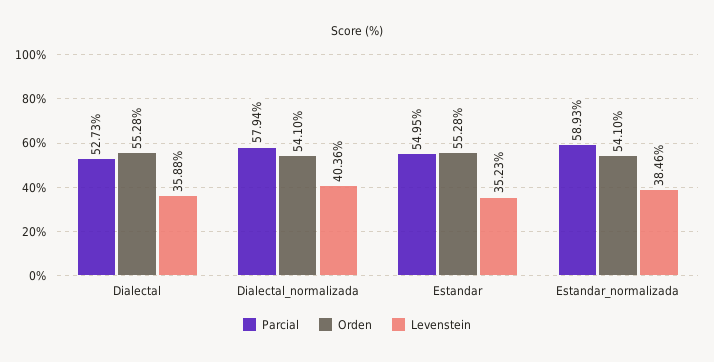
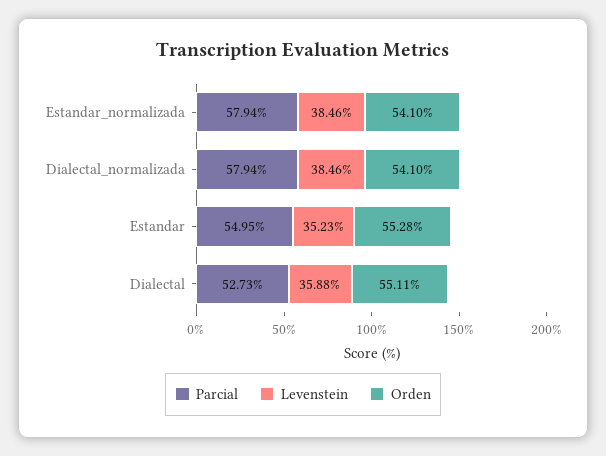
Orden, Dialectal: 55.28 -> 55.11
Levenstein, Dialectal_normalizada: 40.36 -> 38.46
Parcial, Estandar_normalizada: 58.93 -> 57.94

